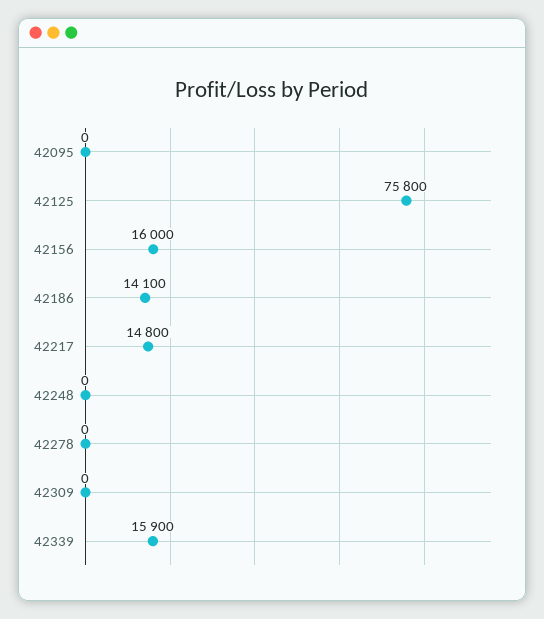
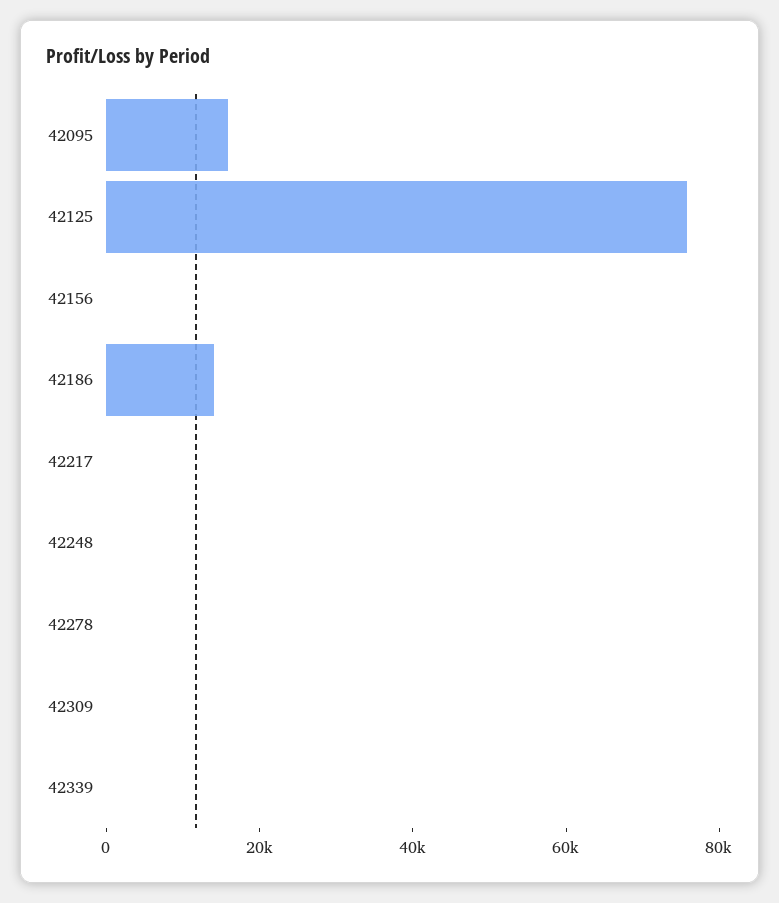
42095: 0 -> 15000
42156: 16000 -> 0
42217: 14800 -> 0
42339: 15900 -> 0

